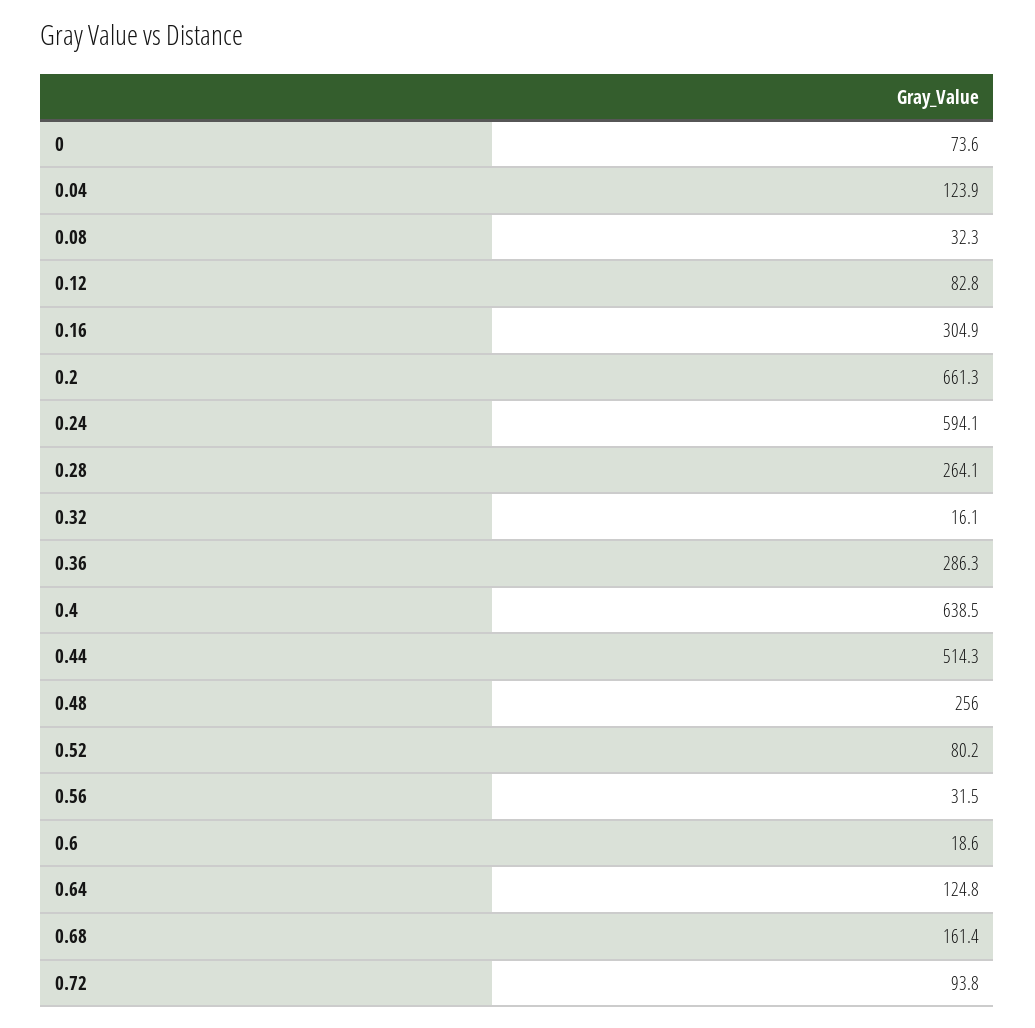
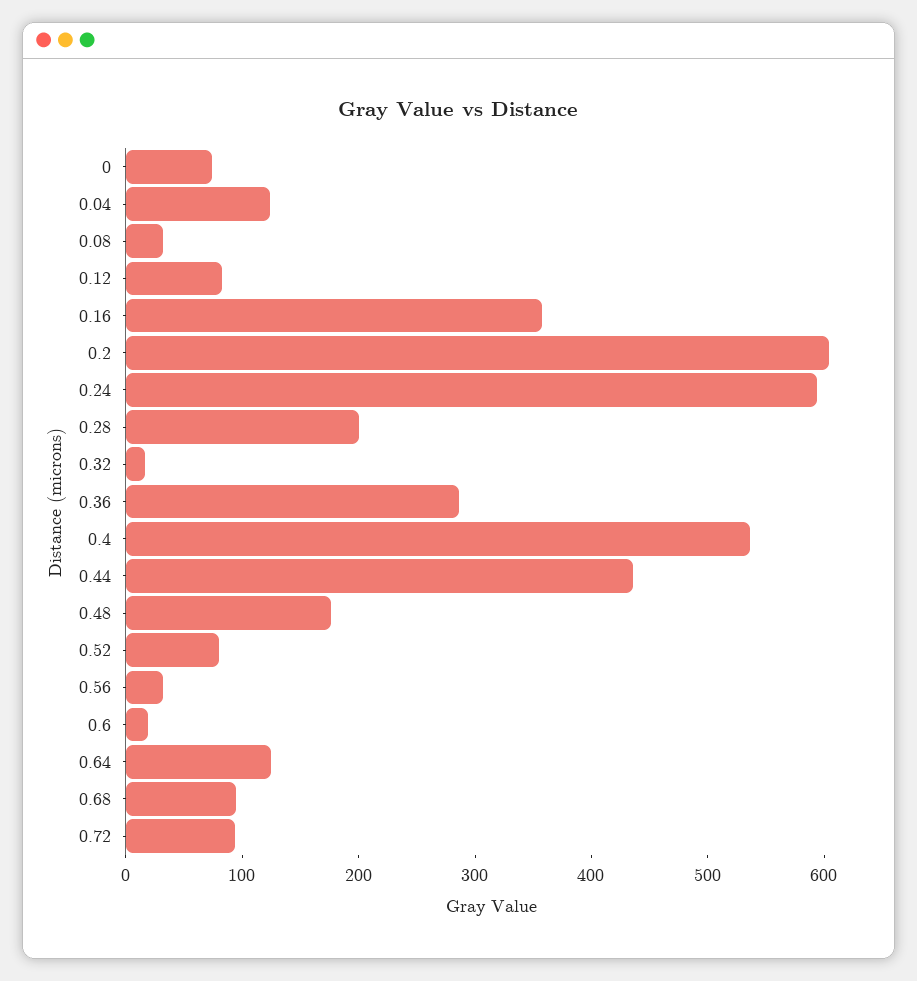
0.16: 304.9 -> 360
0.2: 661.3 -> 600
0.28: 264.1 -> 200
0.4: 638.5 -> 540
0.44: 514.3 -> 440
0.48: 256 -> 180
0.68: 161.4 -> 100

